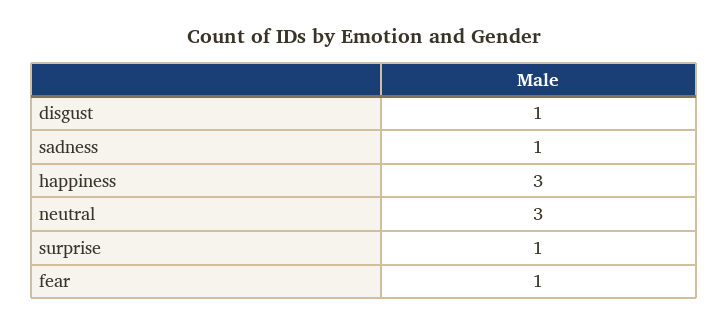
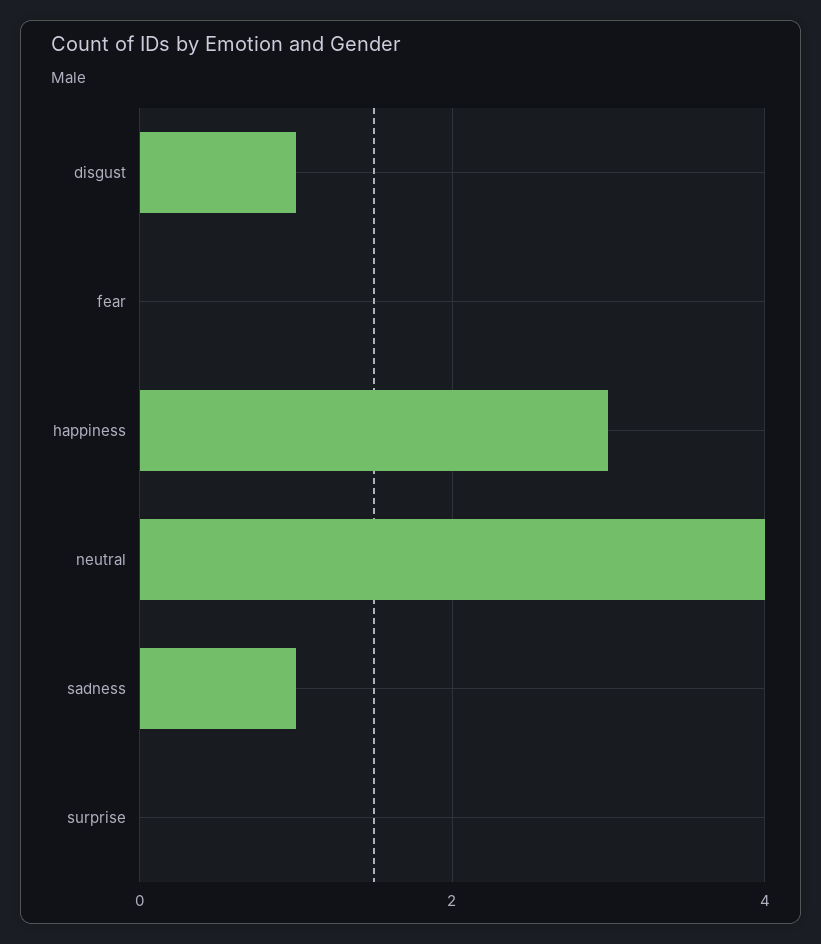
neutral: 3 -> 4
surprise: 1 -> 0
fear: 1 -> 0

